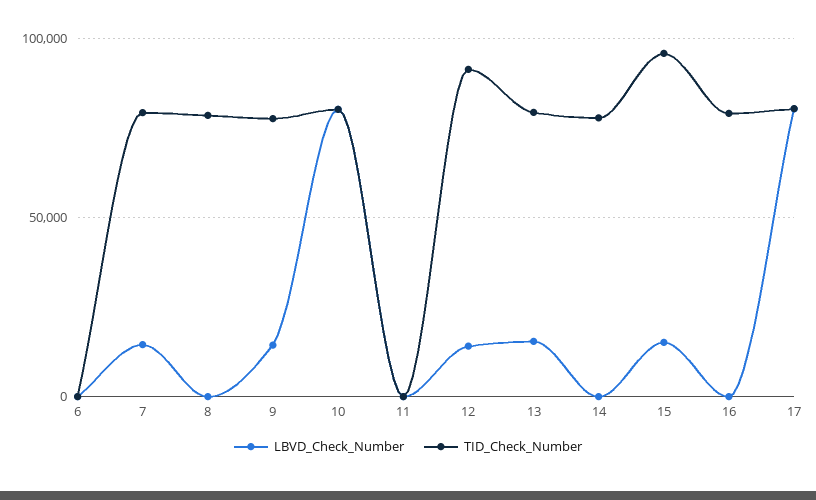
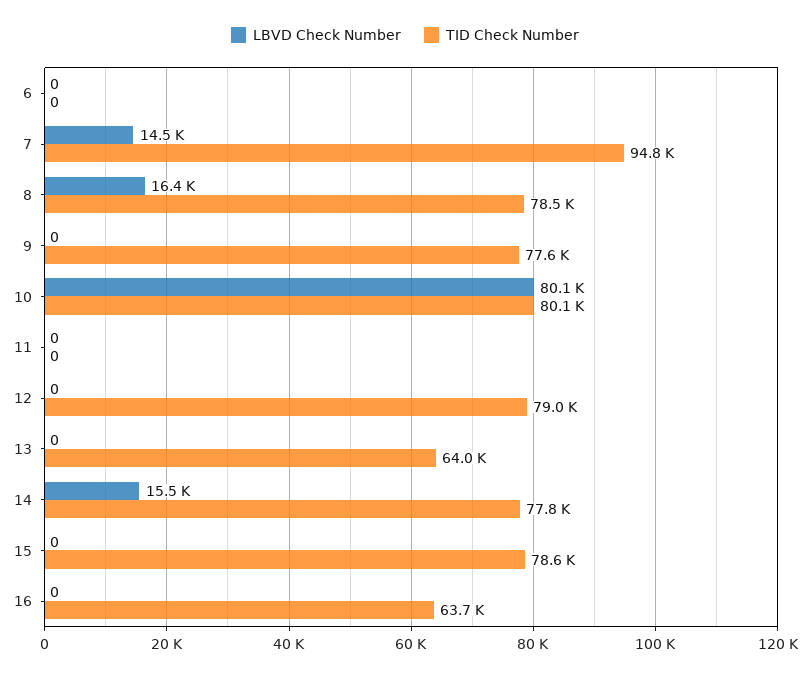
TID_Check_Number, 7: 80000 -> 94800
LBVD_Check_Number, 8: 0 -> 16400
LBVD_Check_Number, 9: 15000 -> 0
LBVD_Check_Number, 12: 15000 -> 0
TID_Check_Number, 12: 90000 -> 79000
LBVD_Check_Number, 13: 15000 -> 0
TID_Check_Number, 13: 80000 -> 64000
LBVD_Check_Number, 14: 0 -> 15500
LBVD_Check_Number, 15: 15000 -> 0
TID_Check_Number, 15: 95000 -> 78600
TID_Check_Number, 16: 80000 -> 63700
LBVD_Check_Number, 17: 80000 -> none
TID_Check_Number, 17: 80000 -> none

